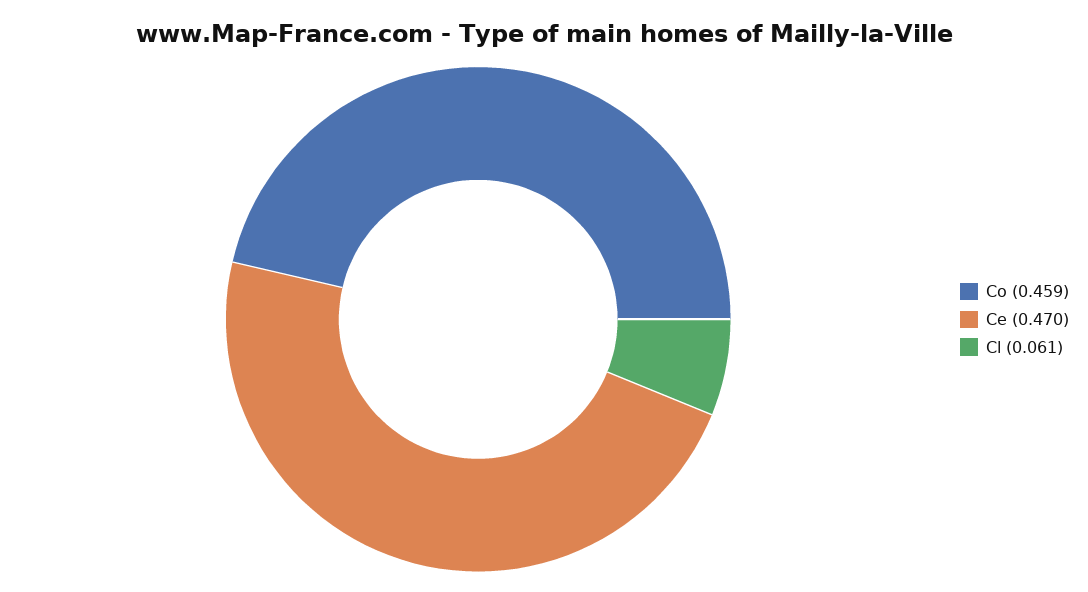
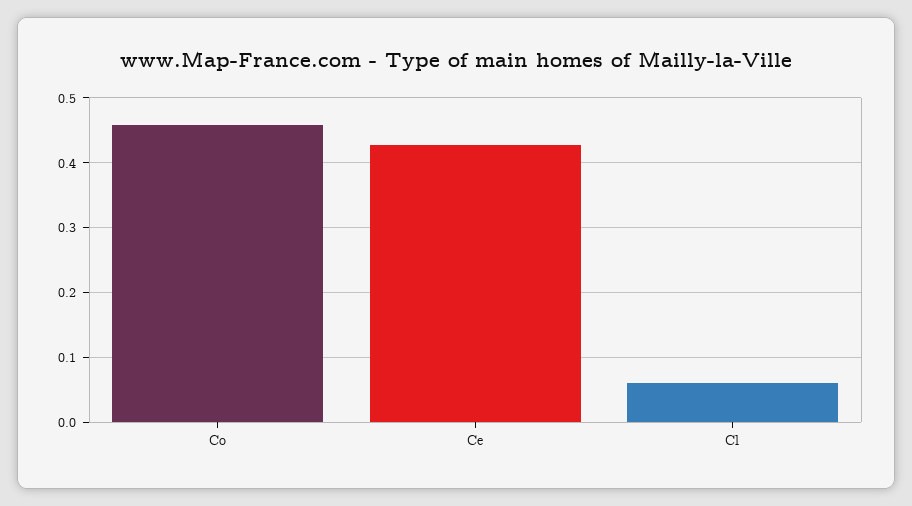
Ce: 0.47 -> 0.43

